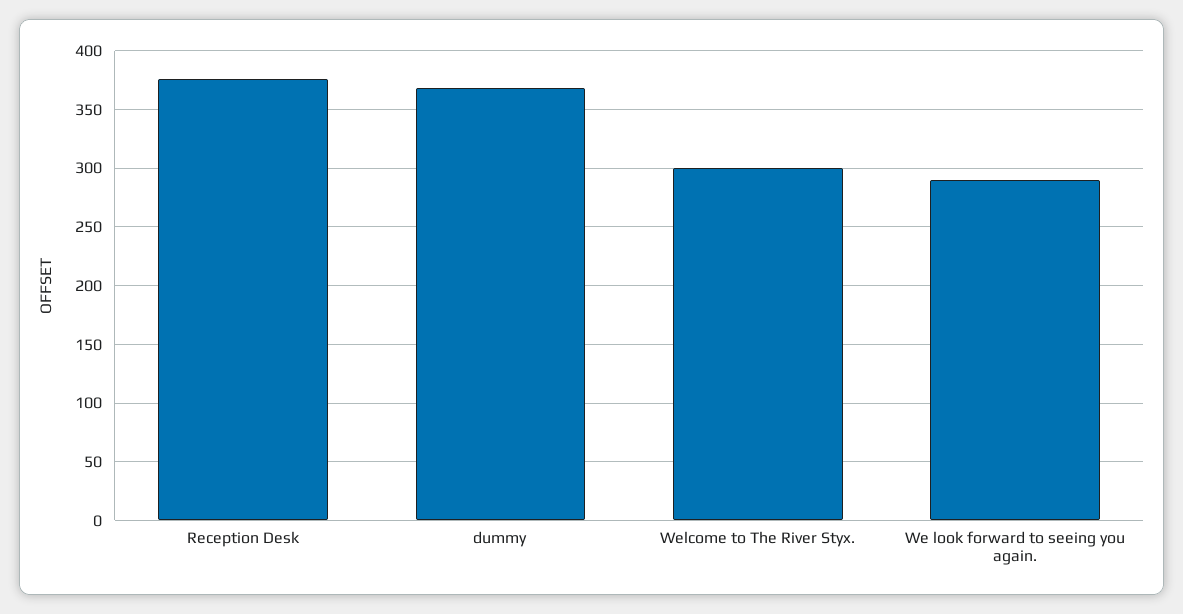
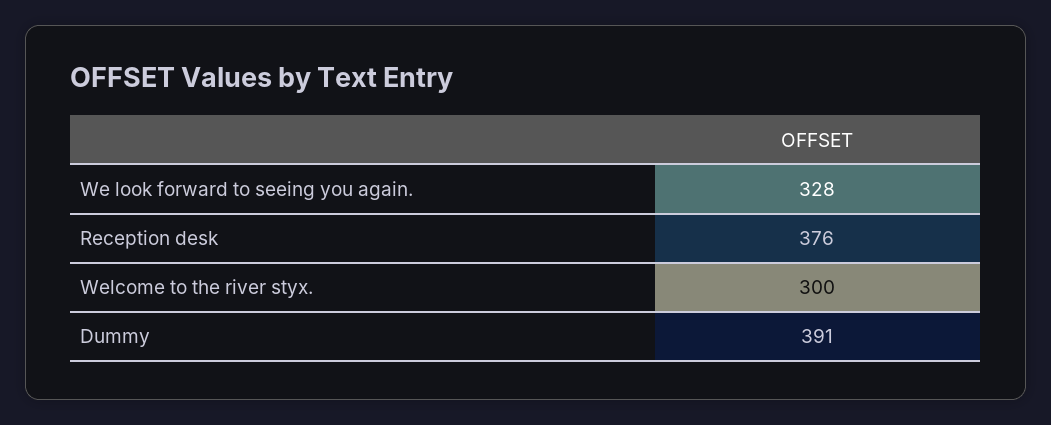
dummy: 370 -> 391
We look forward to seeing you again.: 290 -> 328

